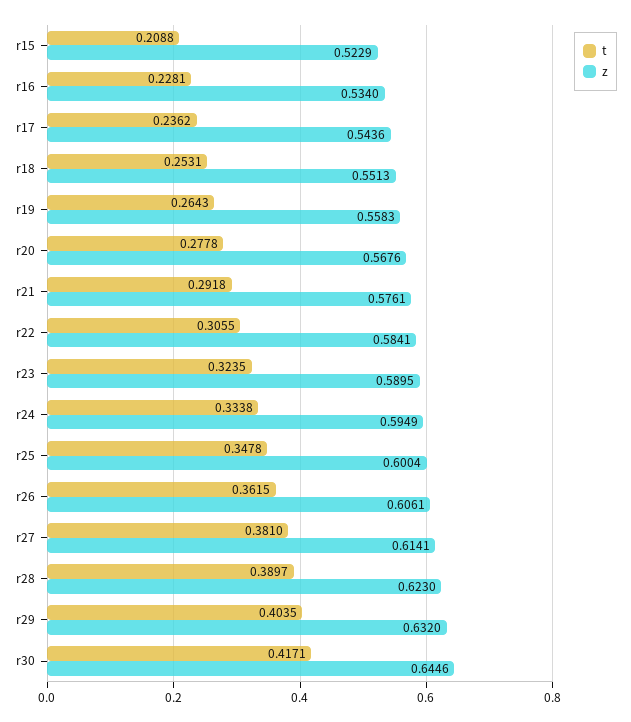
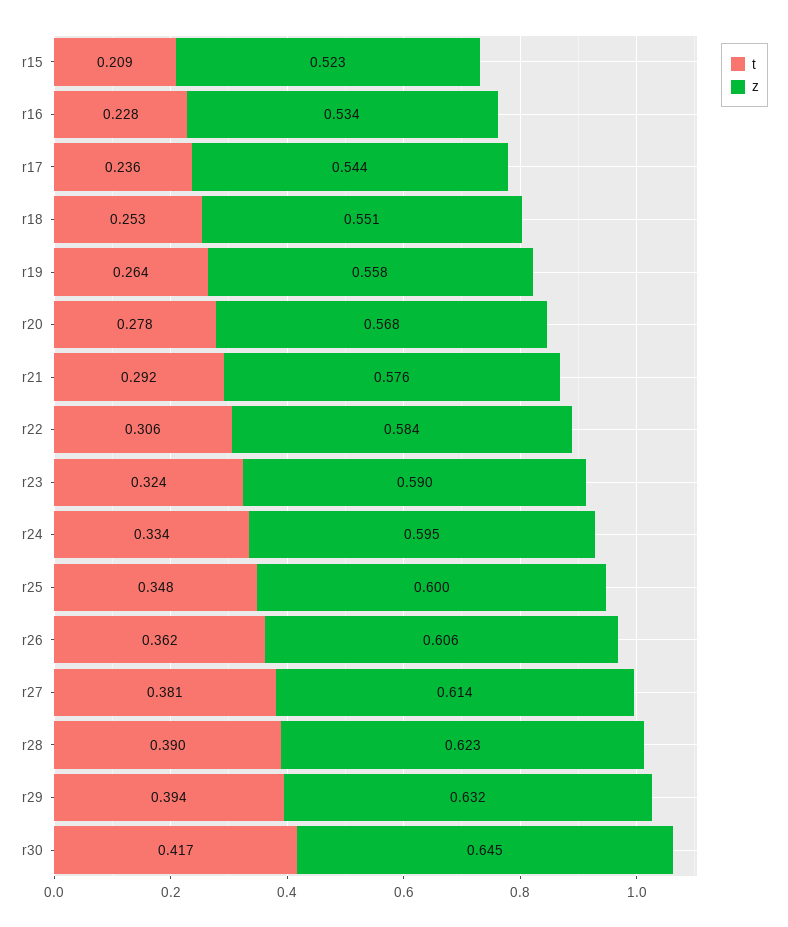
t, r29: 0.4035 -> 0.394

